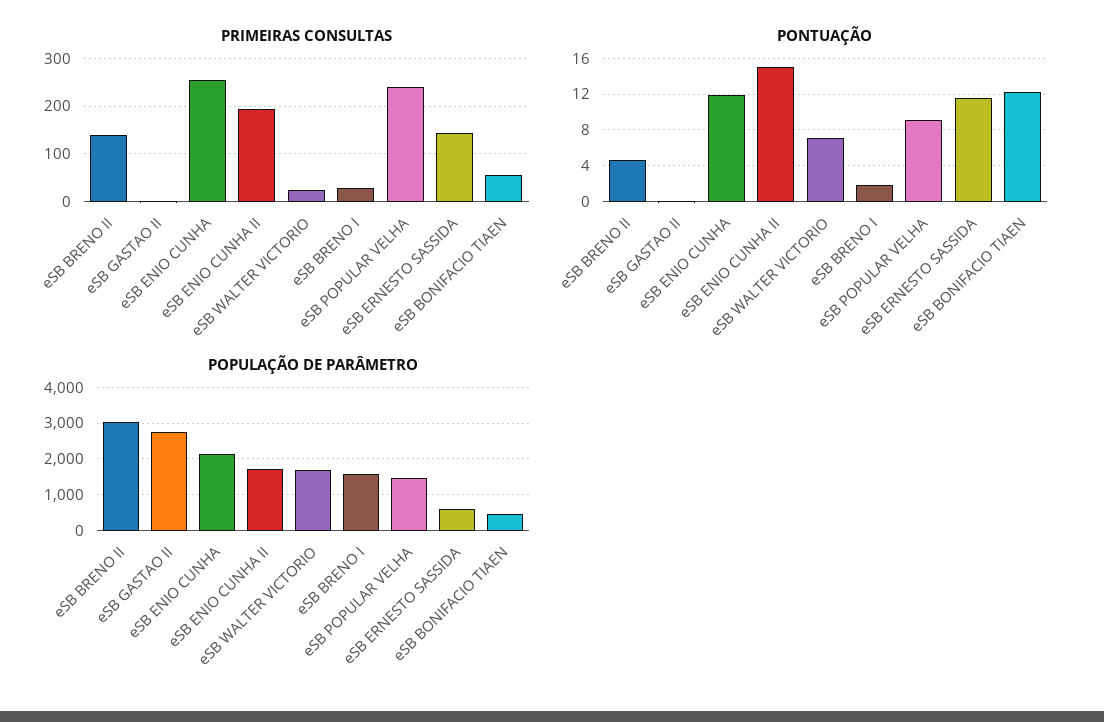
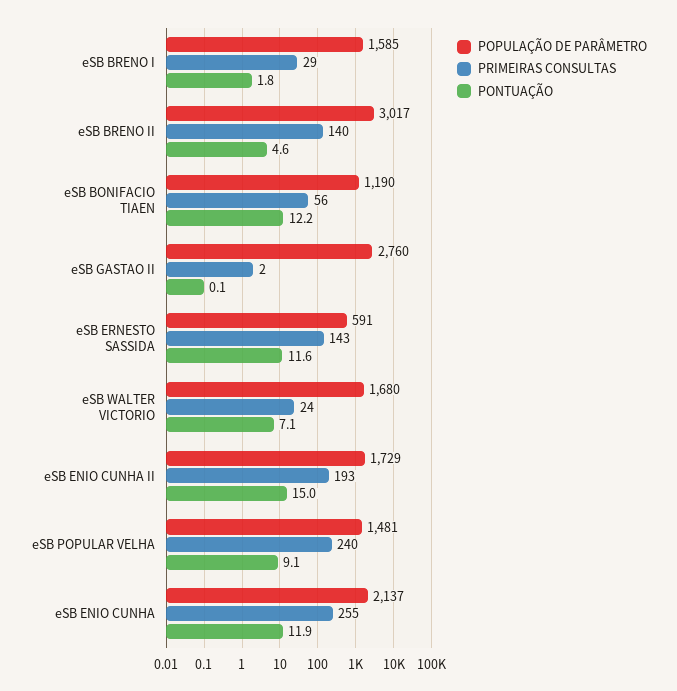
POPULAÇÃO DE PARÂMETRO, eSB BONIFACIO TIAEN: 400 -> 1190

